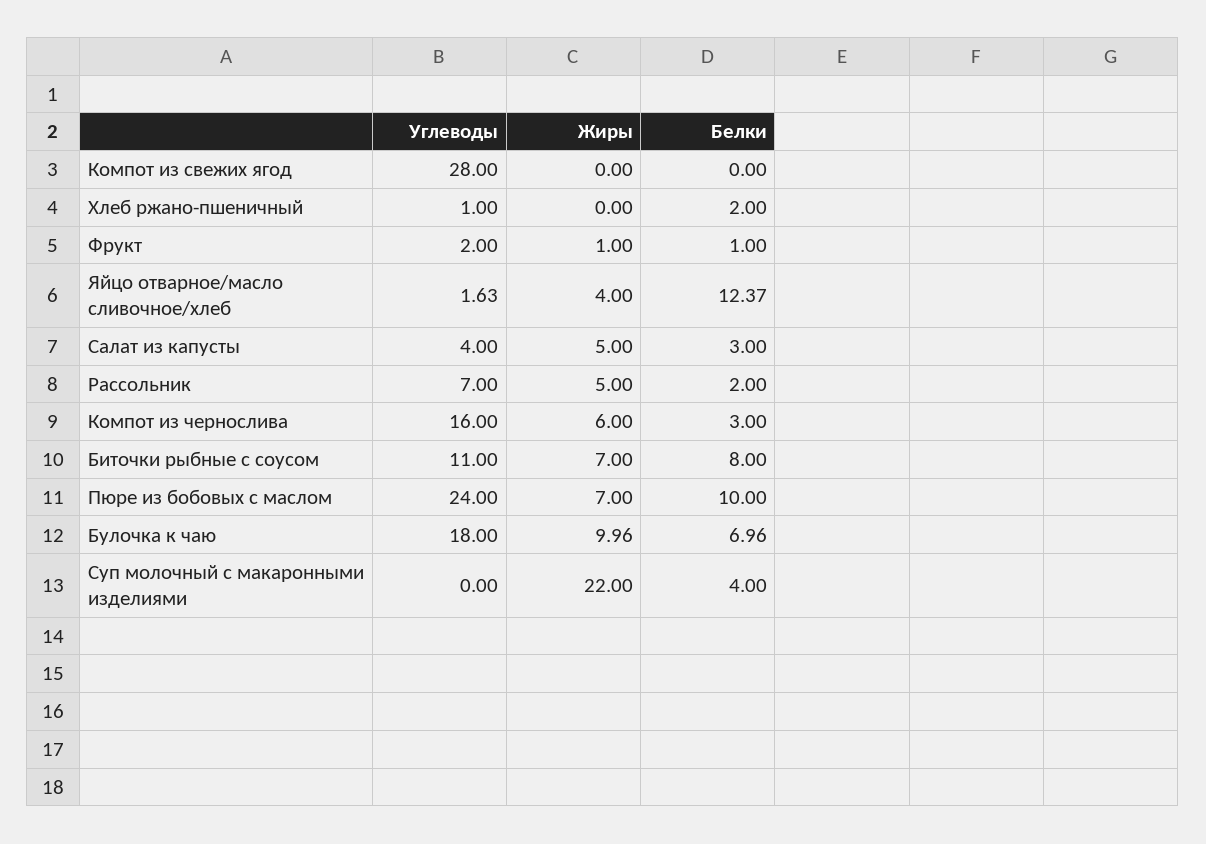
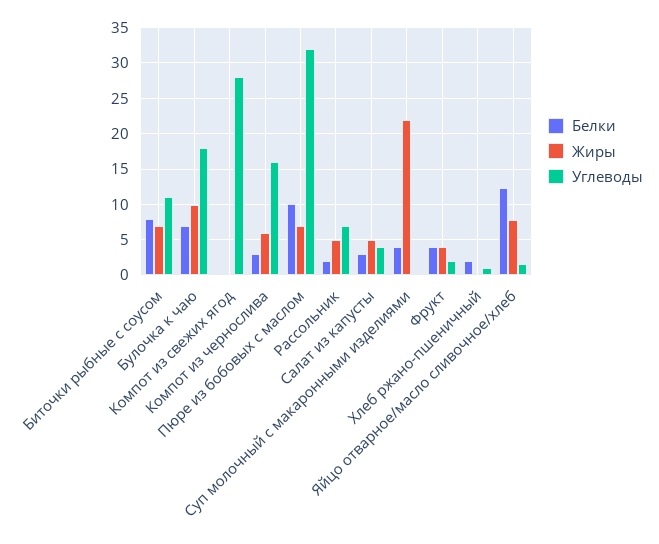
Жиры, Фрукт: 1 -> 4
Белки, Фрукт: 1 -> 4
Жиры, Яйцо отварное/масло сливочное/хлеб: 4 -> 8
Углеводы, Пюре из бобовых с маслом: 24 -> 32

